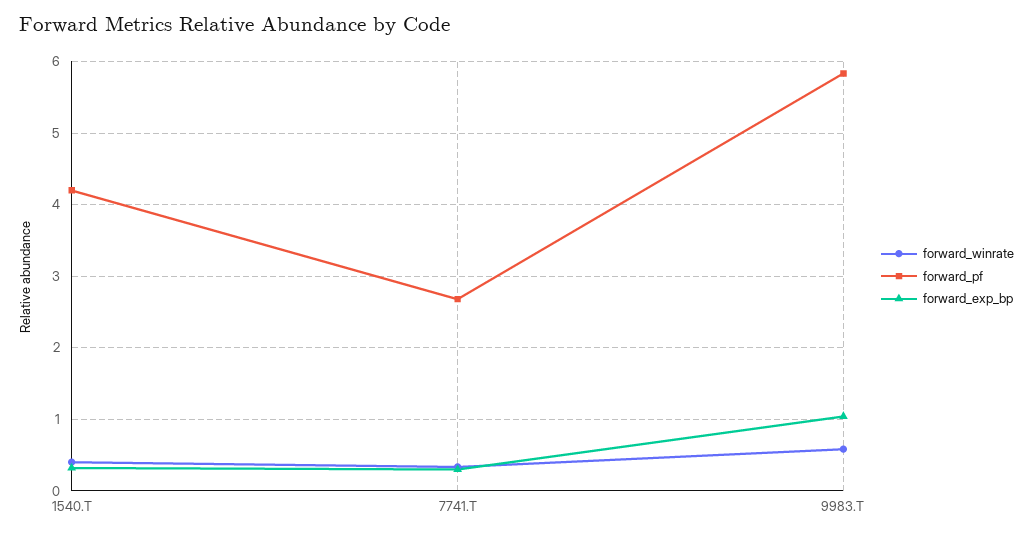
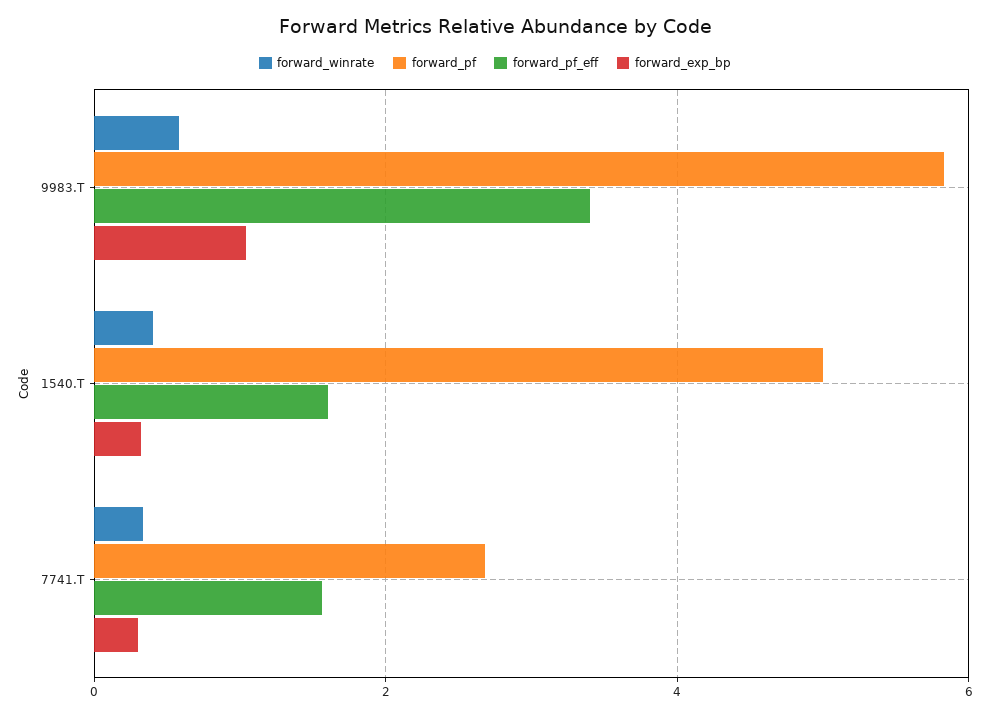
forward_pf, 1540.T: 4.2 -> 5
forward_pf_eff, 9983.T: none -> 3.4
forward_pf_eff, 1540.T: none -> 1.6
forward_pf_eff, 7741.T: none -> 1.6

